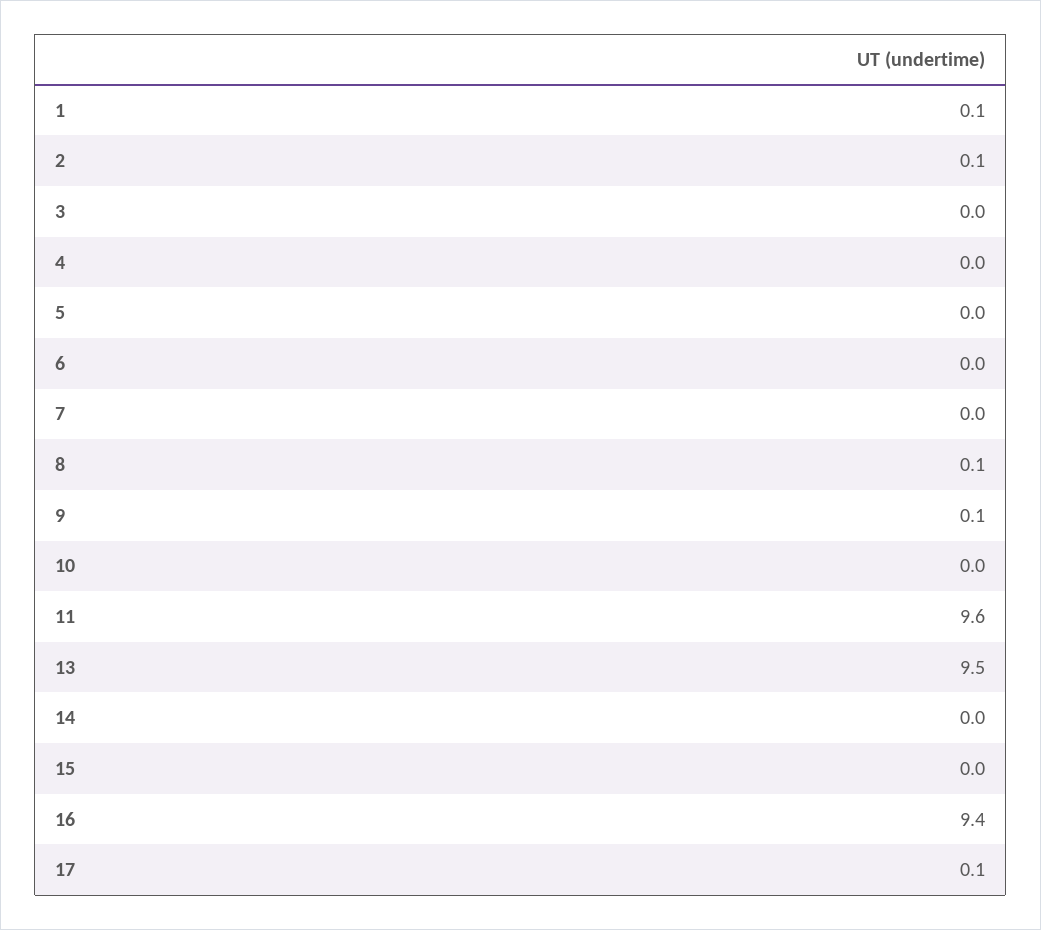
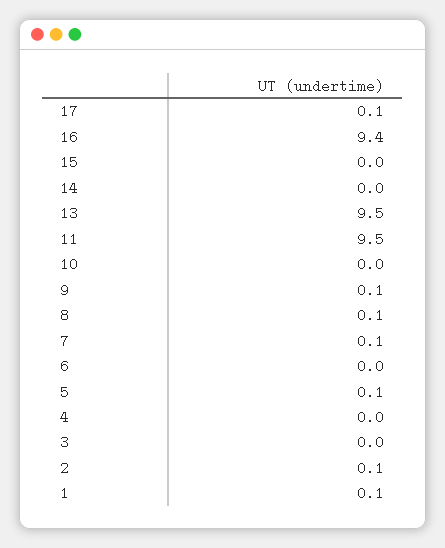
5: 0 -> 0.1
7: 0 -> 0.1
11: 9.6 -> 9.5

